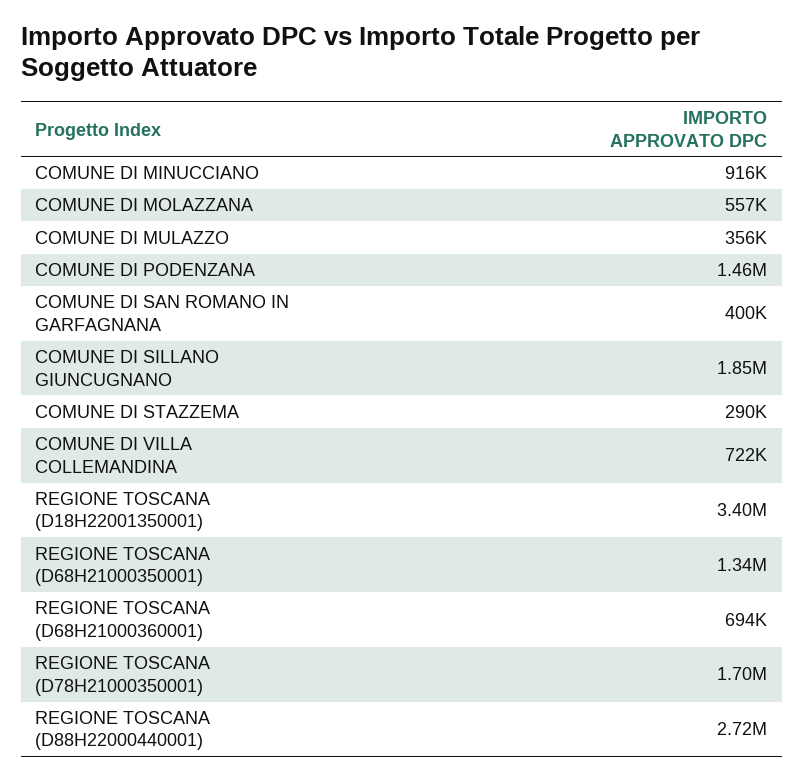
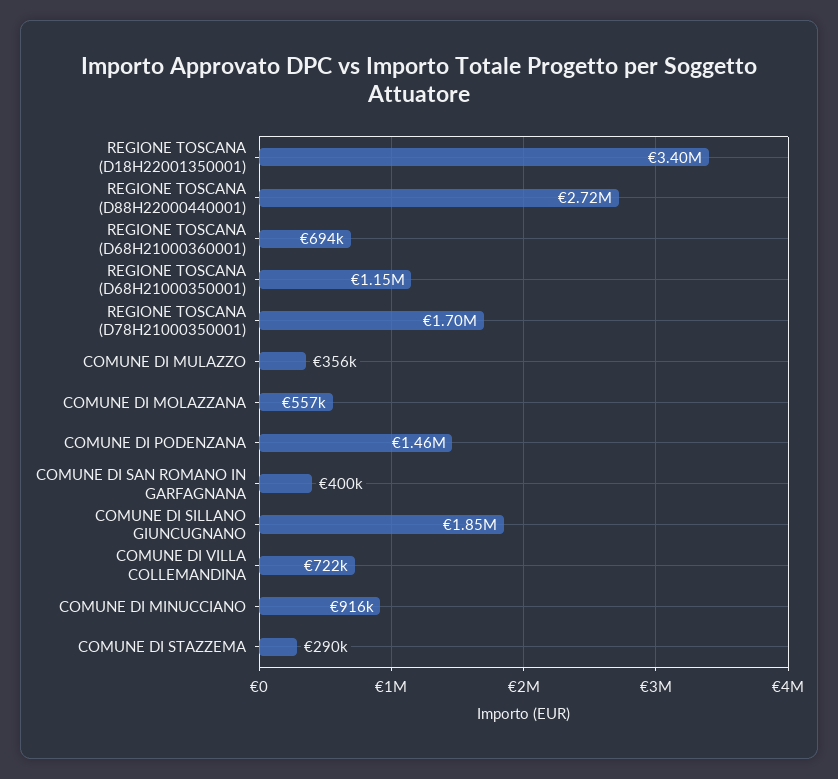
REGIONE TOSCANA (D68H21000350001): 1340000 -> 1150000

